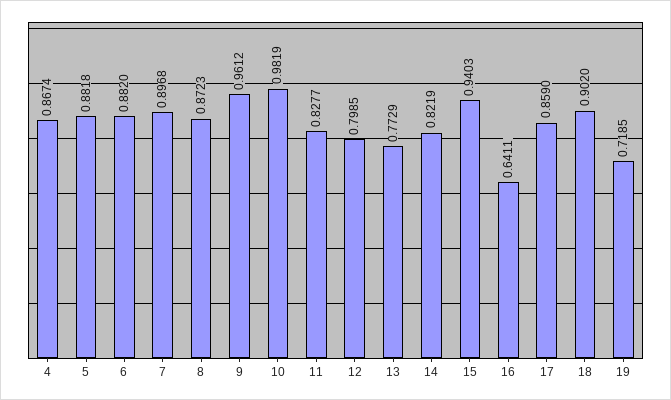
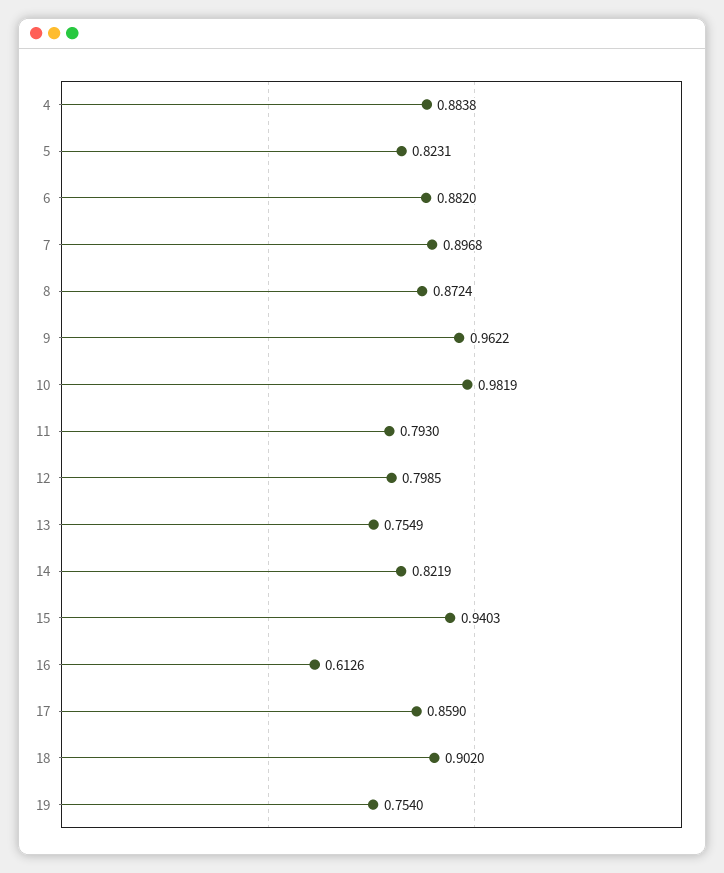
4: 0.8674 -> 0.8838
5: 0.8818 -> 0.8231
8: 0.8723 -> 0.8724
9: 0.9612 -> 0.9622
11: 0.8277 -> 0.793
13: 0.7729 -> 0.7549
16: 0.6411 -> 0.6126
19: 0.7185 -> 0.754

